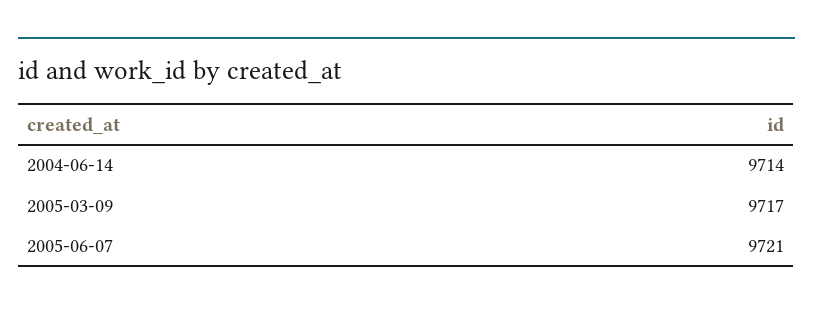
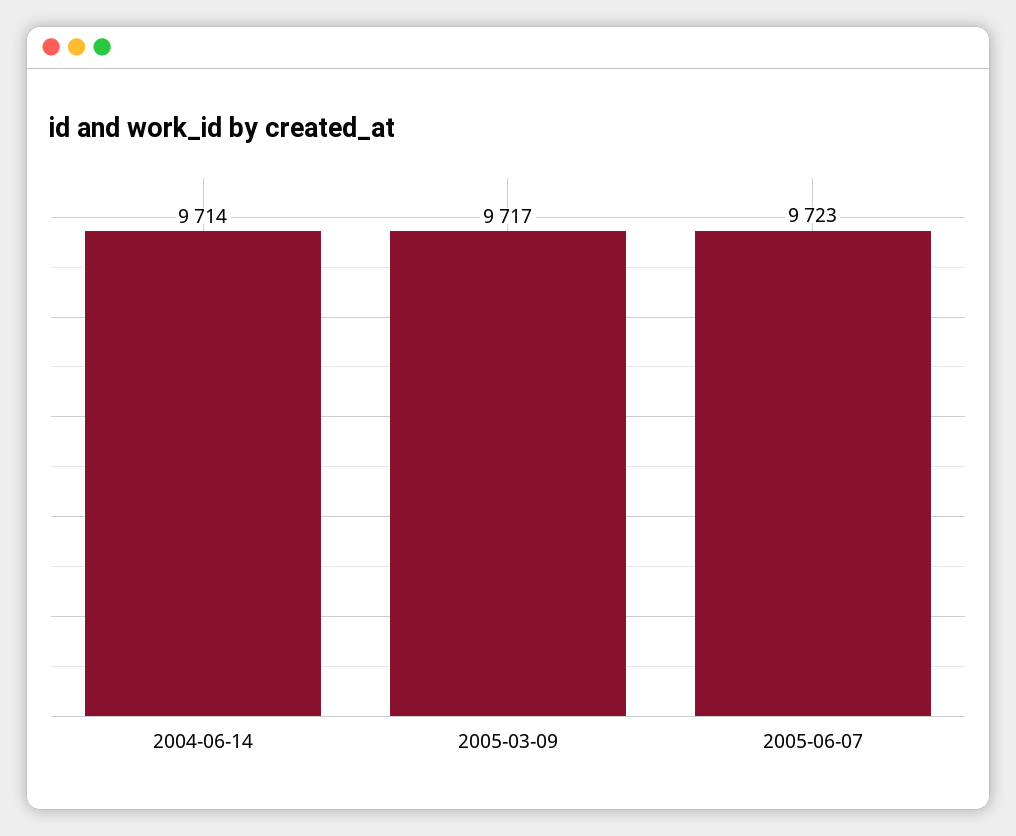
2005-06-07: 9721 -> 9723

